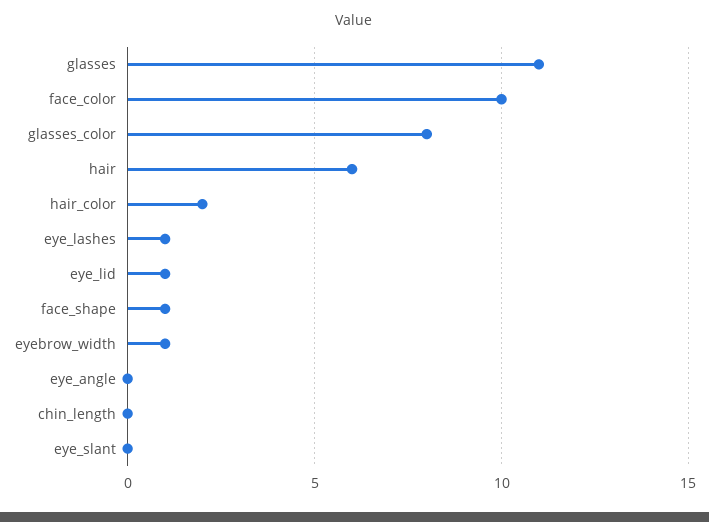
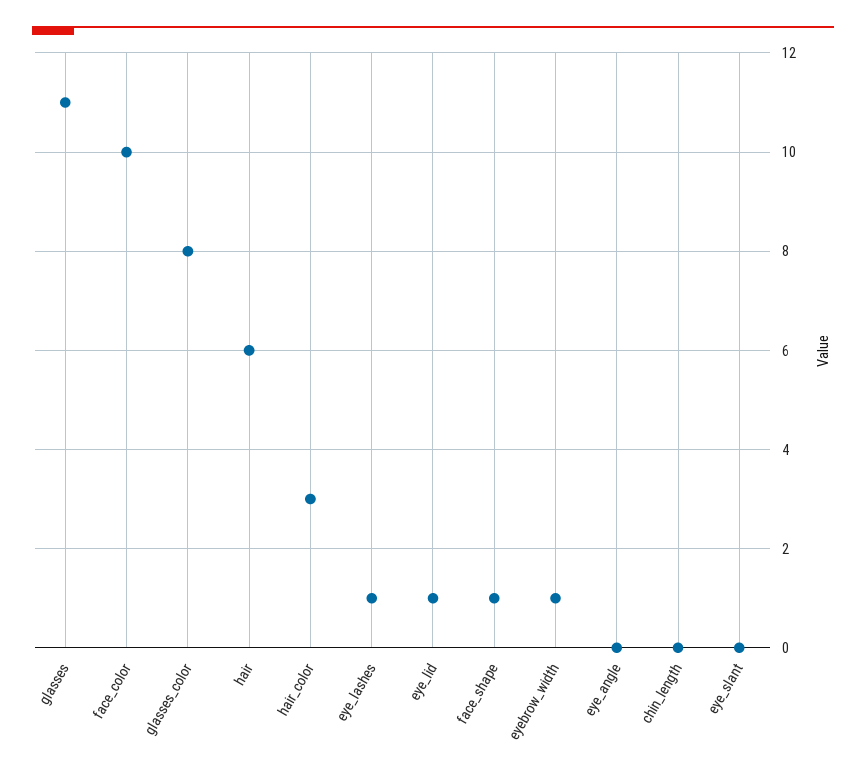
hair_color: 2 -> 3

